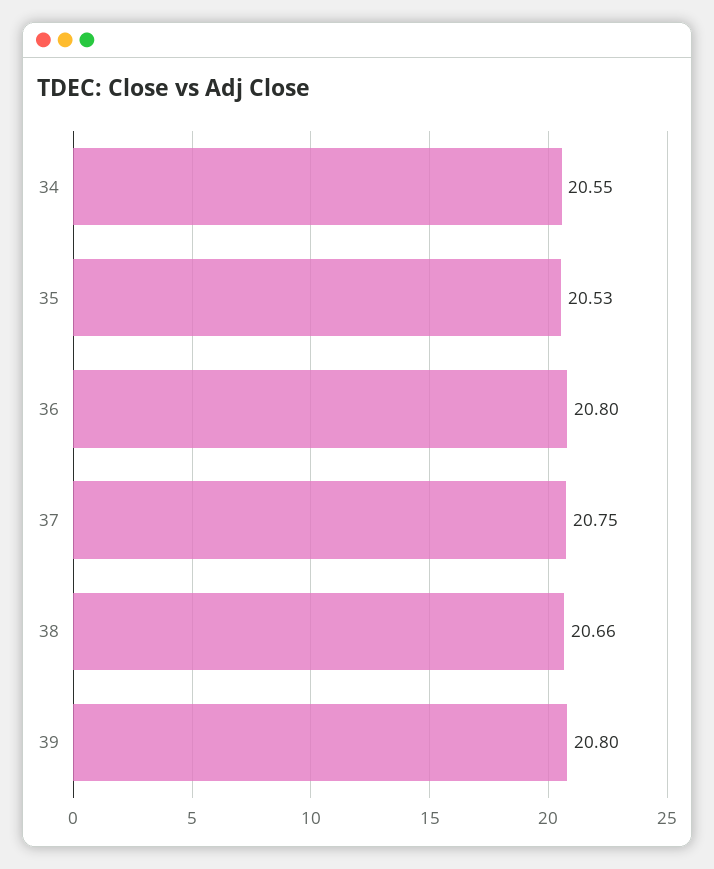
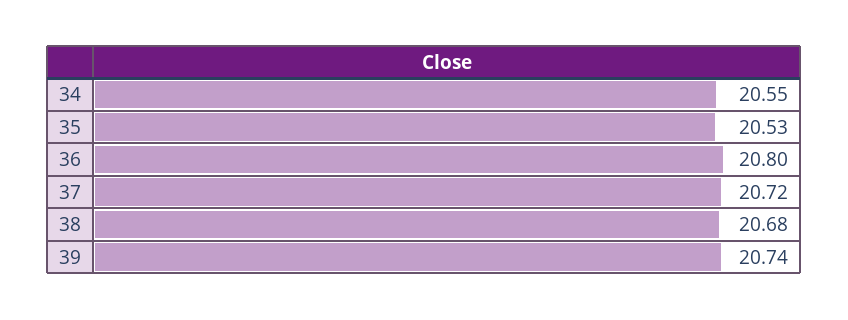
37: 20.75 -> 20.72
38: 20.66 -> 20.68
39: 20.8 -> 20.74

